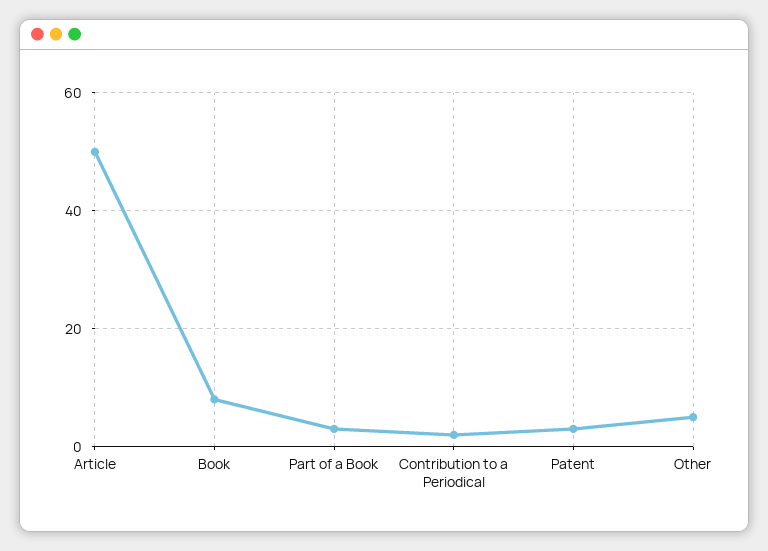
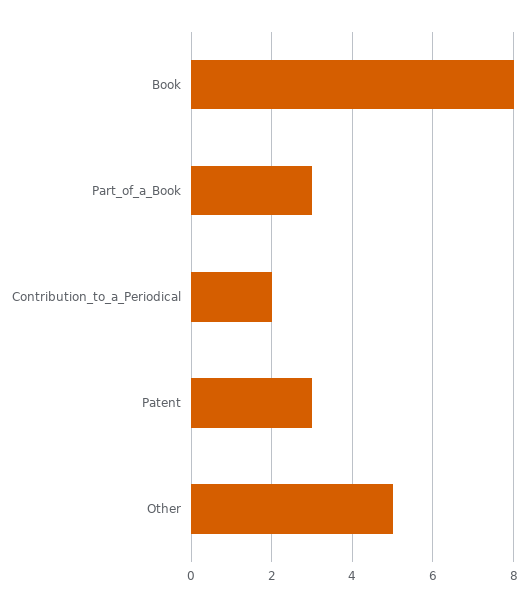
Article: 50 -> none

